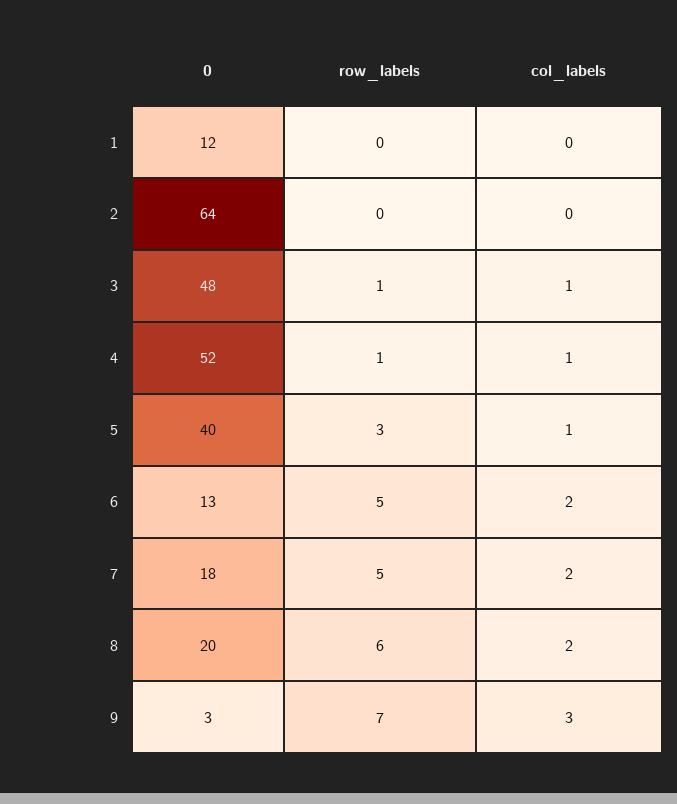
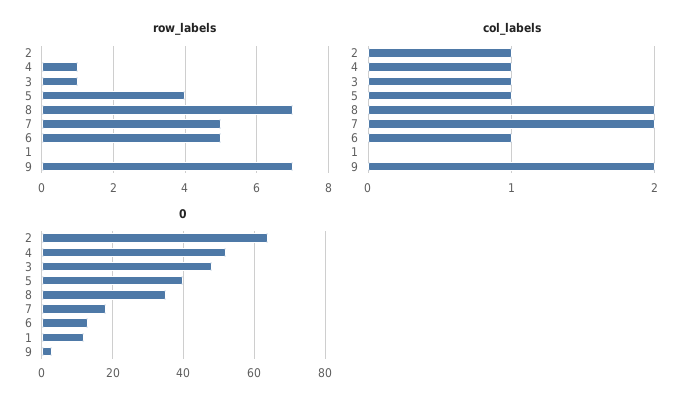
col_labels, 2: 0 -> 1
row_labels, 5: 3 -> 4
col_labels, 6: 2 -> 1
0, 8: 20 -> 35
row_labels, 8: 6 -> 7
col_labels, 9: 3 -> 2

